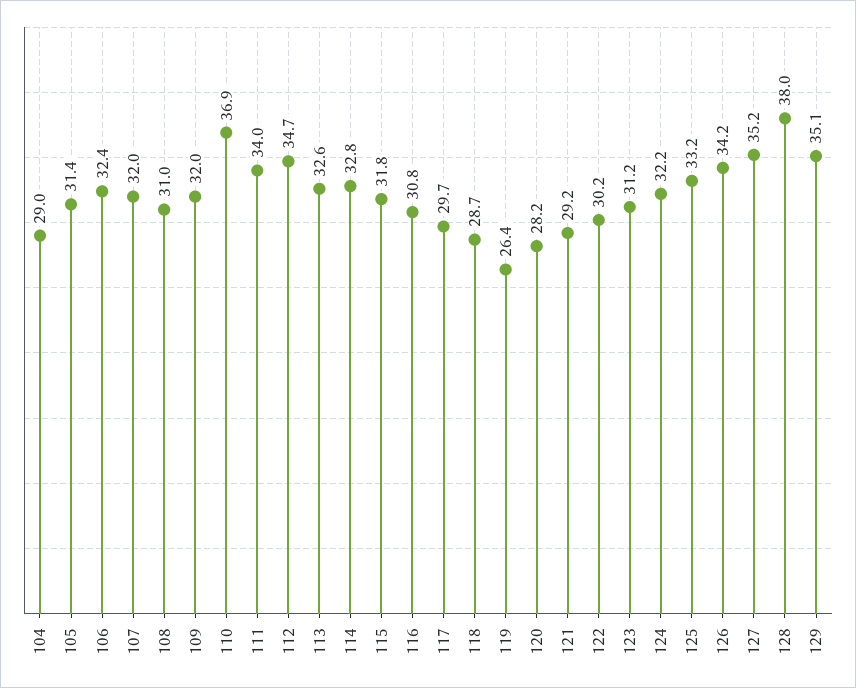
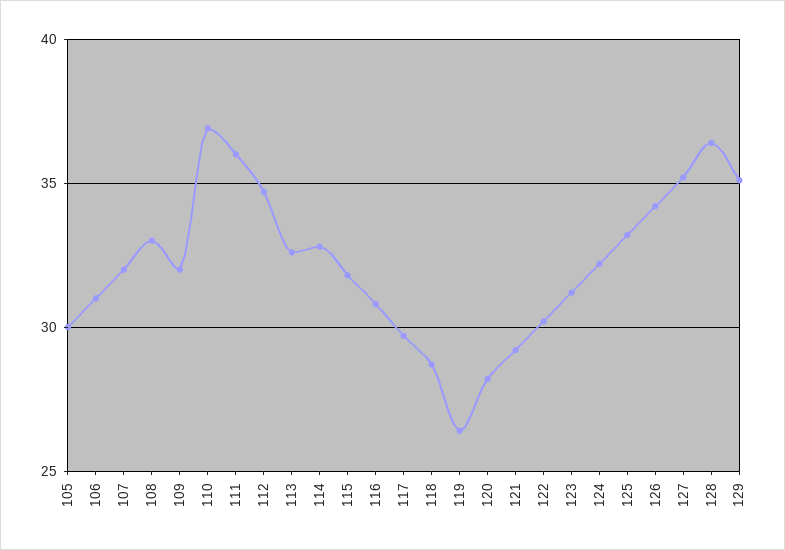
104: 29 -> none
105: 31.4 -> 30
106: 32.4 -> 31
108: 31 -> 33
111: 34 -> 36
128: 38 -> 36.5

